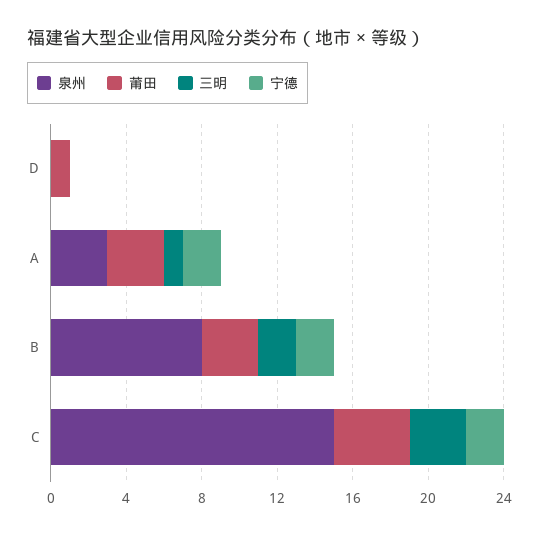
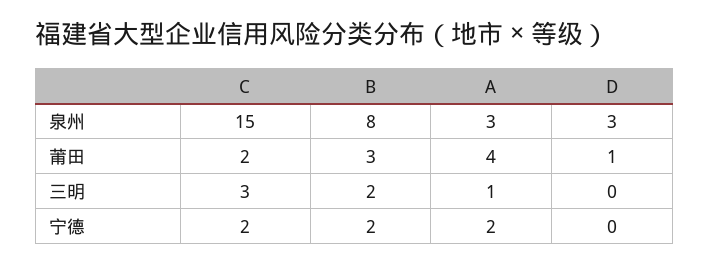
泉州, D: 0 -> 3
莆田, A: 3 -> 4
莆田, C: 4 -> 2

